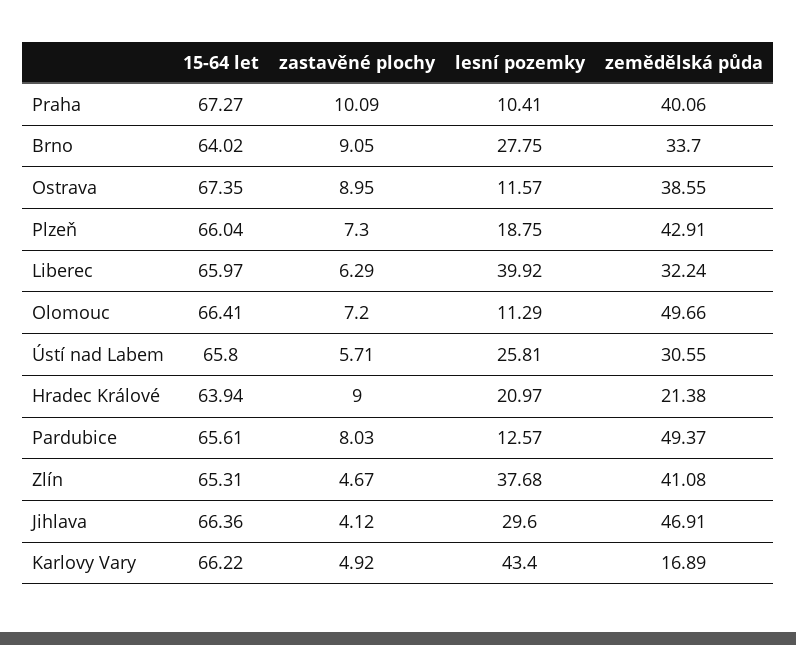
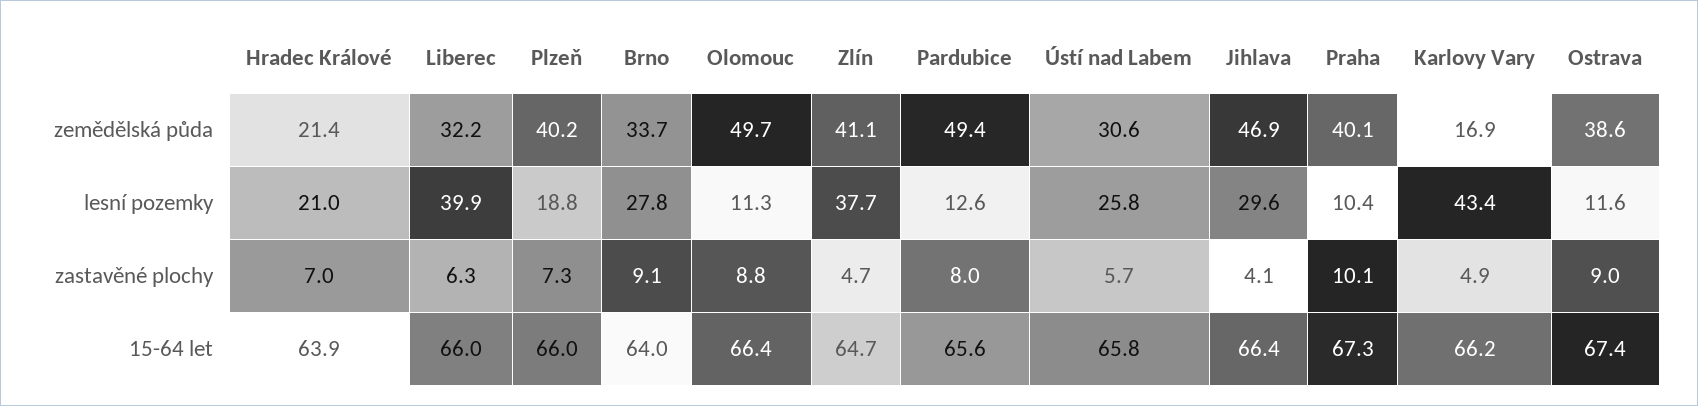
zemědělská půda, Plzeň: 42.91 -> 40.2
zastavěné plochy, Olomouc: 7.2 -> 8.8
zastavěné plochy, Hradec Králové: 9 -> 7
15-64 let, Zlín: 65.31 -> 64.7

